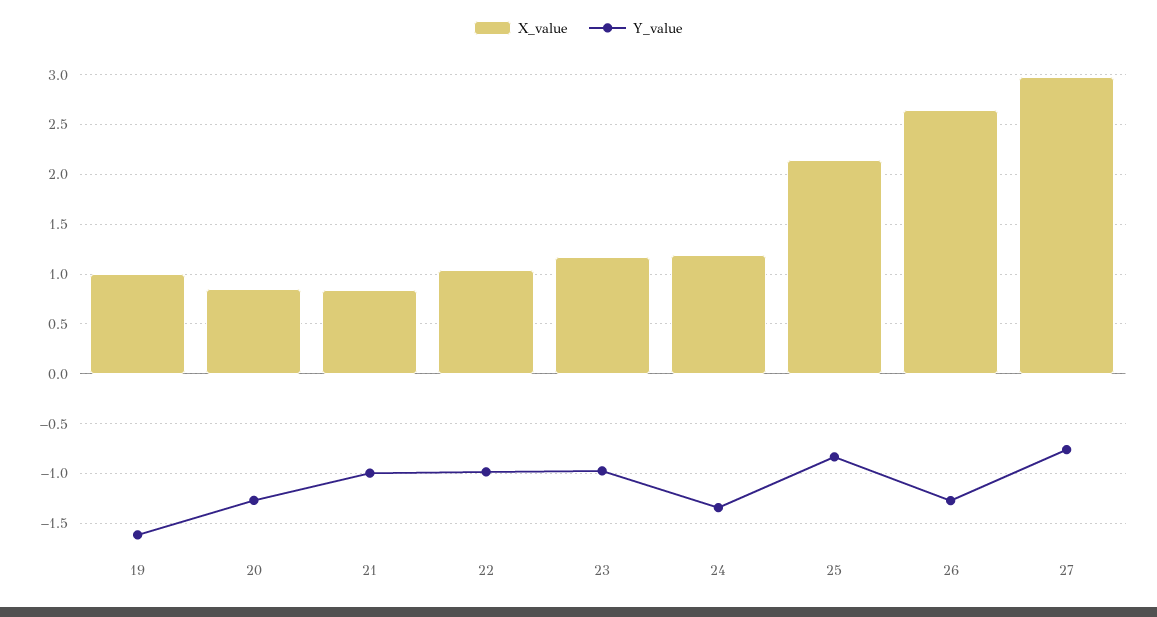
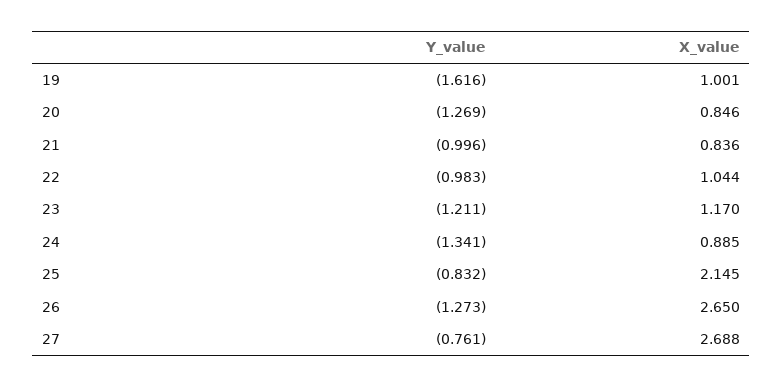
Y_value, 23: -1 -> -1.211
X_value, 24: 1.2 -> 0.885
X_value, 27: 3 -> 2.688

